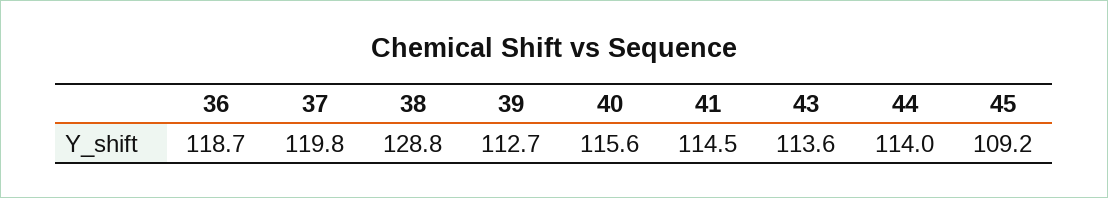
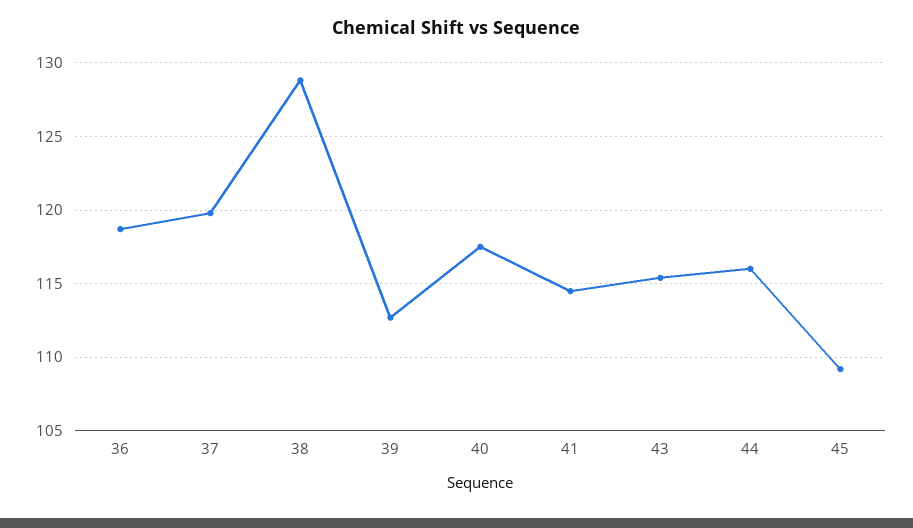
40: 115.6 -> 117.5
43: 113.6 -> 115.5
44: 114 -> 116

